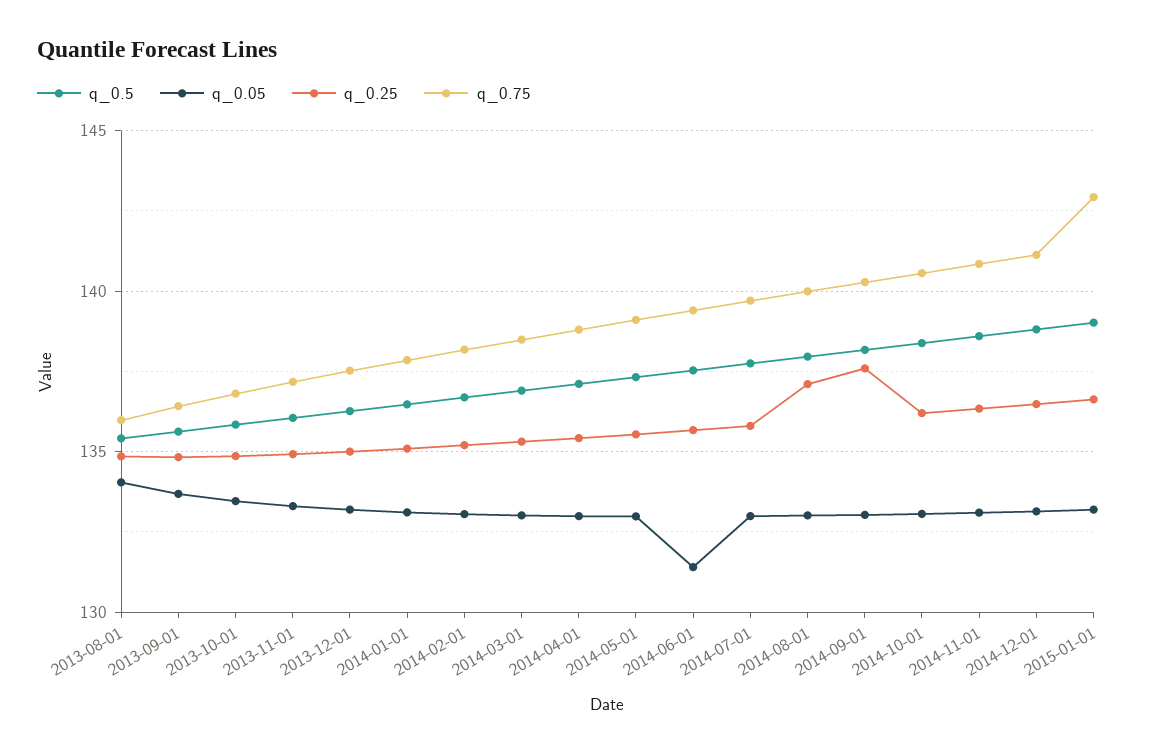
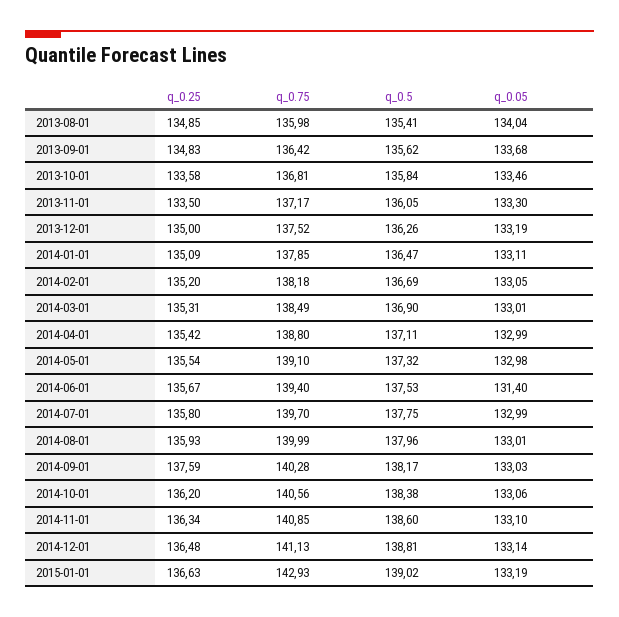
q_0.25, 2013-10-01: 135 -> 133.58
q_0.25, 2013-11-01: 135 -> 133.5
q_0.25, 2014-08-01: 137 -> 135.93

